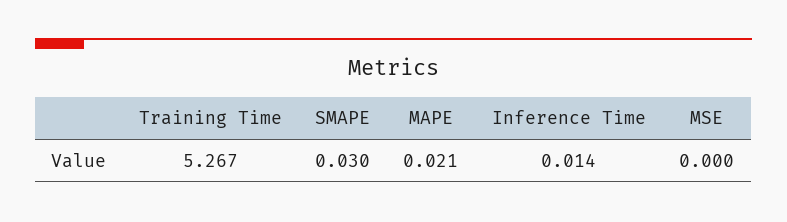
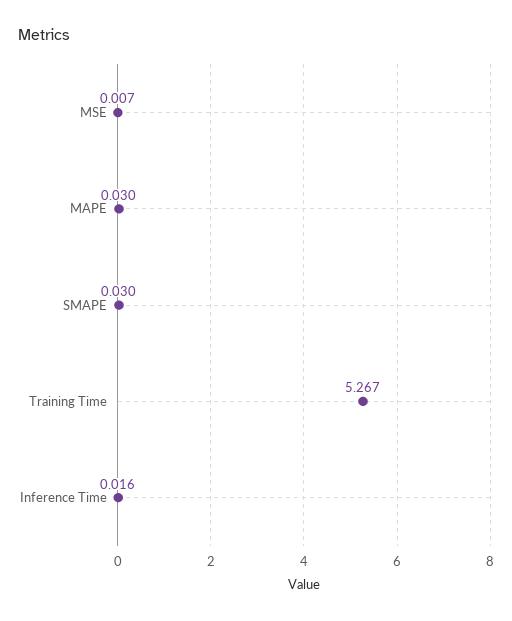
MAPE: 0.021 -> 0.03
Inference Time: 0.014 -> 0.016
MSE: 0 -> 0.007

